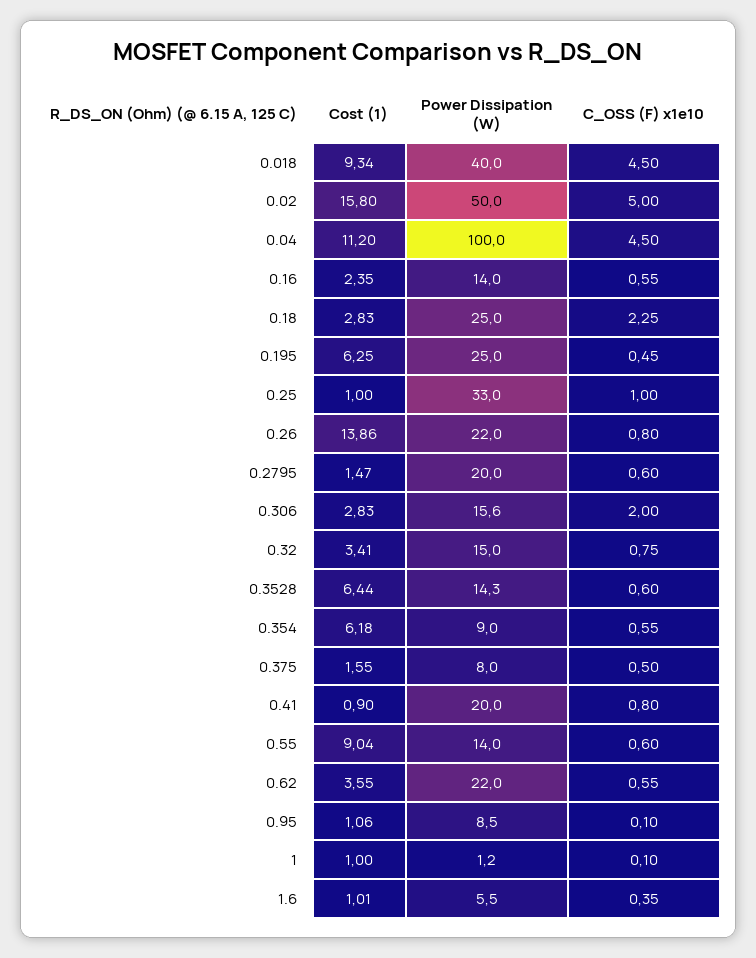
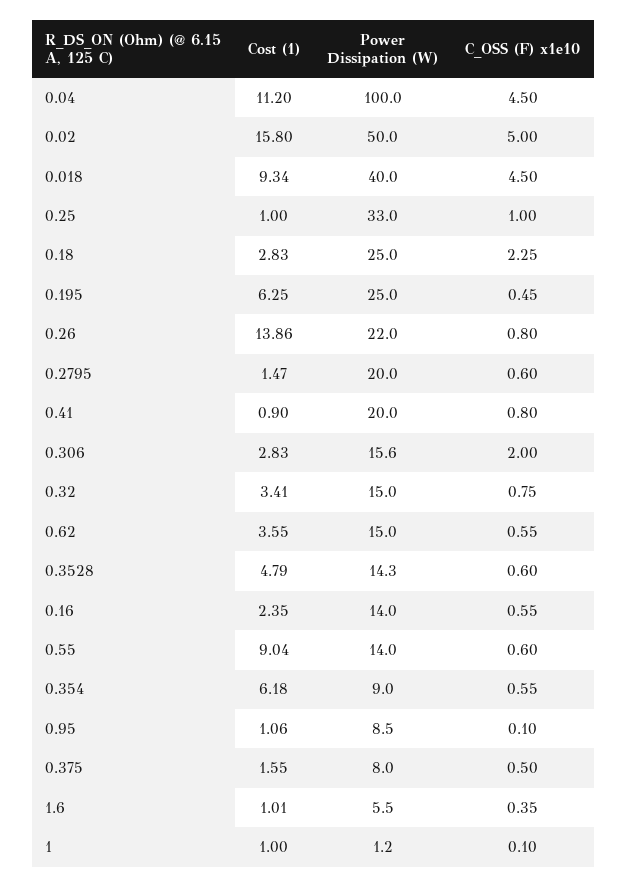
Cost (1), 0.3528: 6.44 -> 4.79
Power Dissipation (W), 0.62: 22 -> 15

